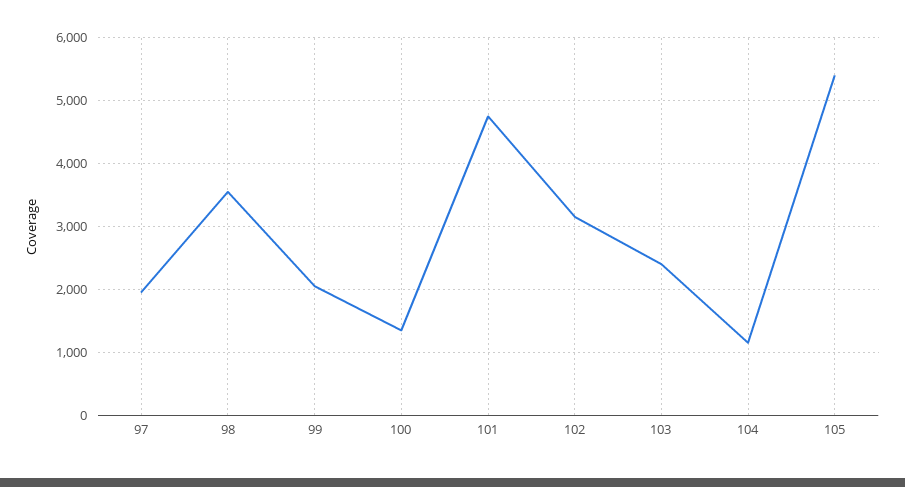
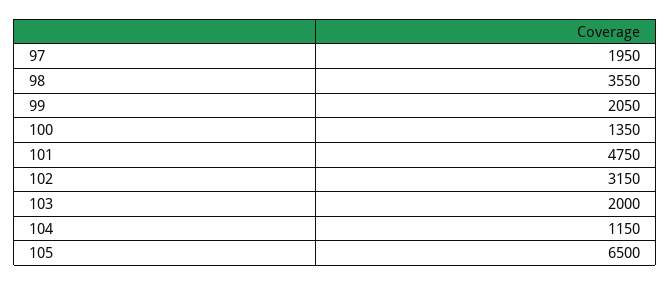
103: 2400 -> 2000
105: 5400 -> 6500

